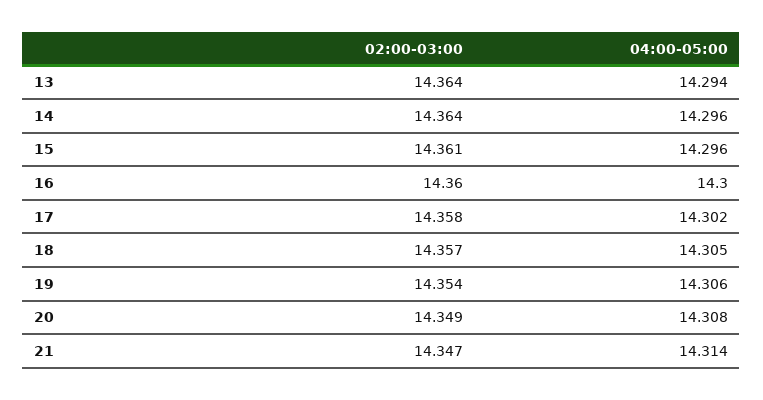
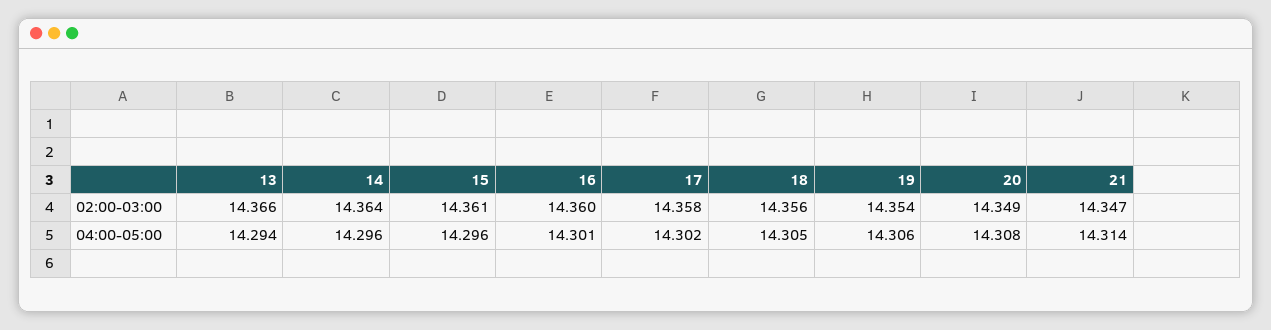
02:00-03:00, 13: 14.364 -> 14.366
04:00-05:00, 16: 14.3 -> 14.301
02:00-03:00, 18: 14.357 -> 14.356

